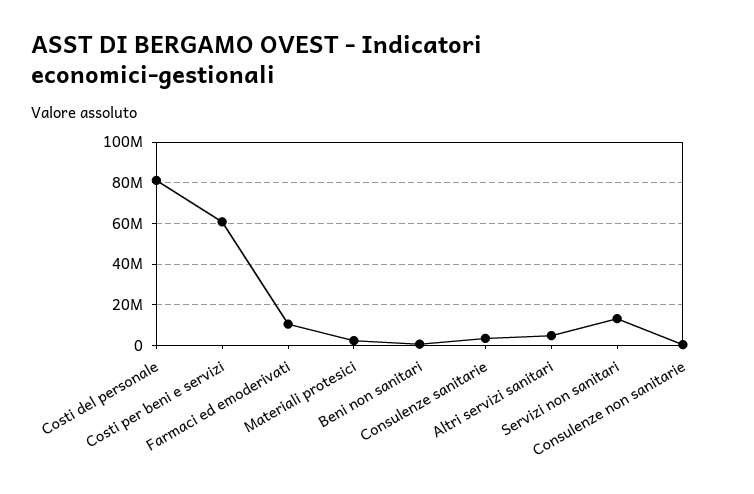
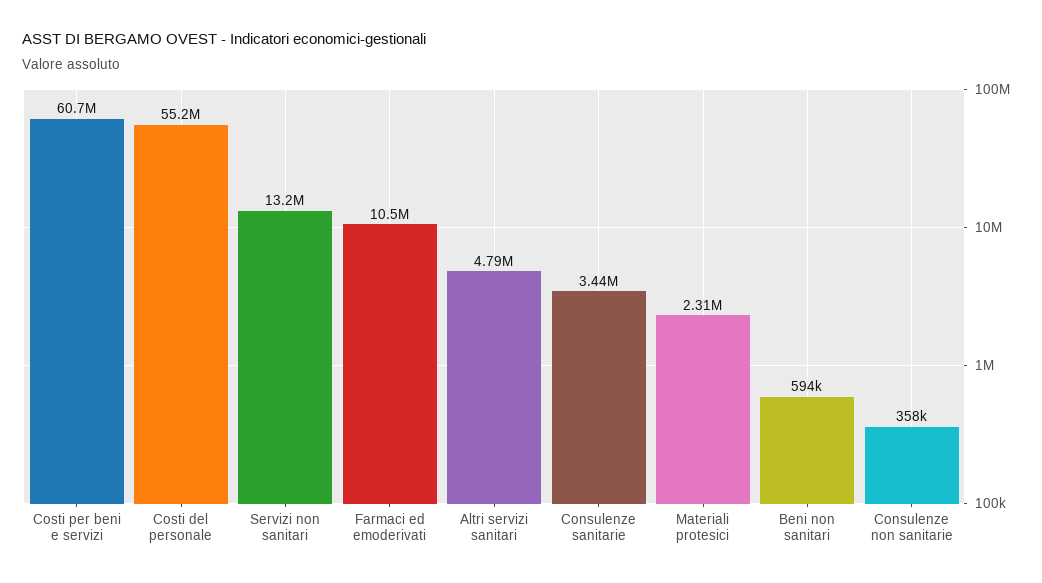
Costi del personale: 80000000 -> 55200000

